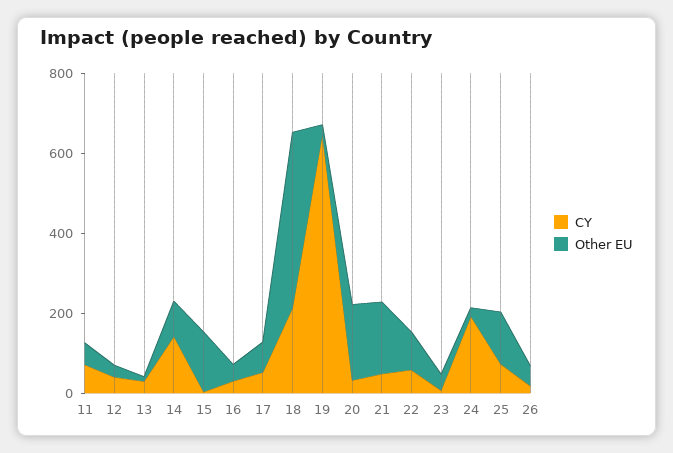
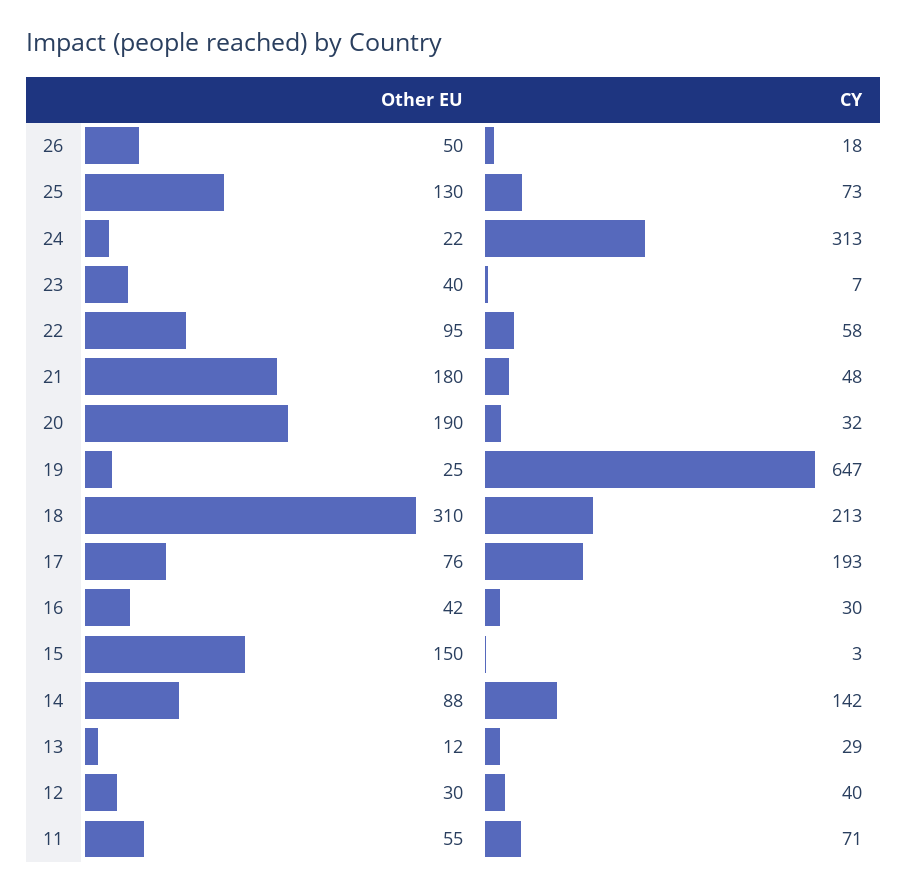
CY, 17: 50 -> 193
Other EU, 18: 450 -> 310
CY, 24: 200 -> 313

